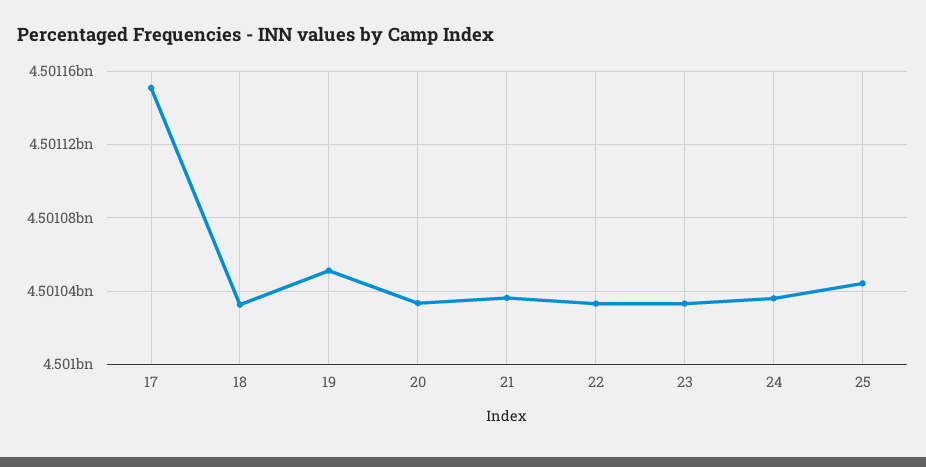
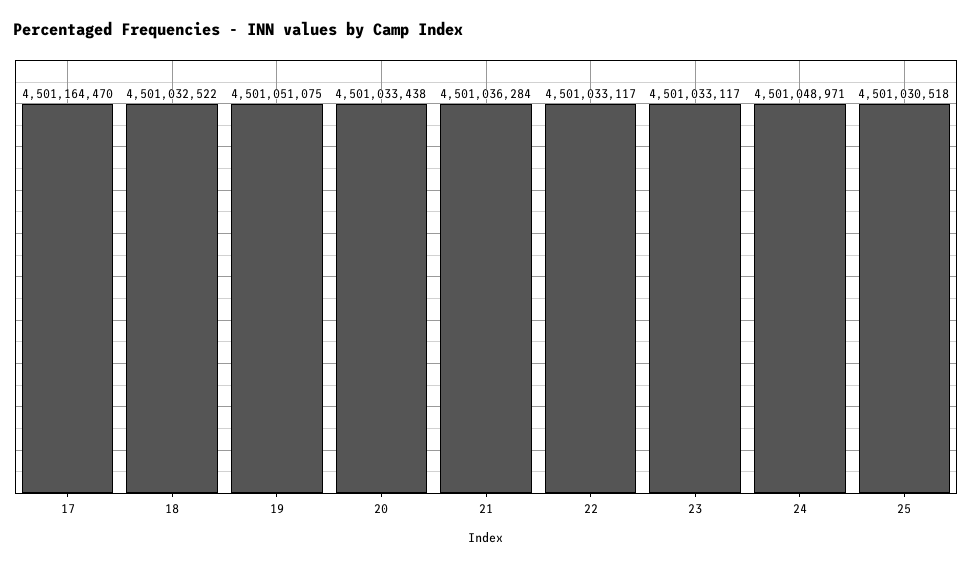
17: 4501150000 -> 4501164470
24: 4501035000 -> 4501048971
25: 4501045000 -> 4501030518

